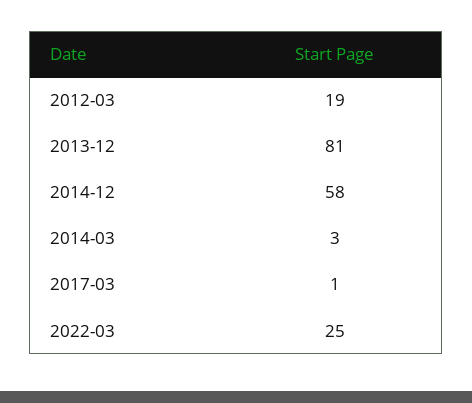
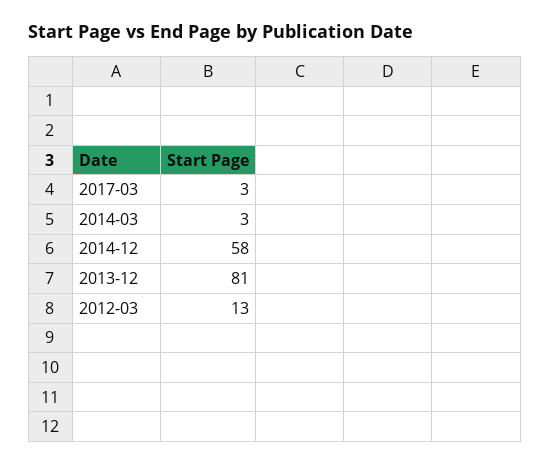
2012-03: 19 -> 13
2017-03: 1 -> 3
2022-03: 25 -> none

